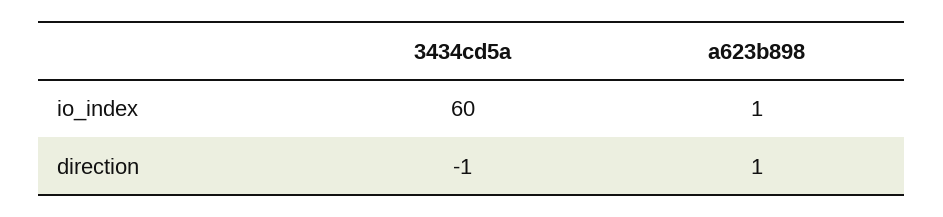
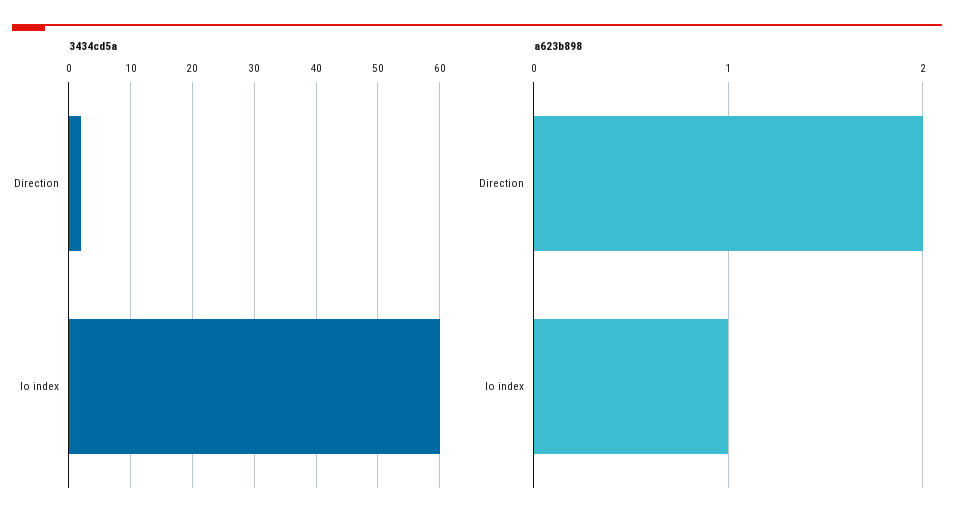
3434cd5a, direction: -1 -> 2
a623b898, direction: 1 -> 2

